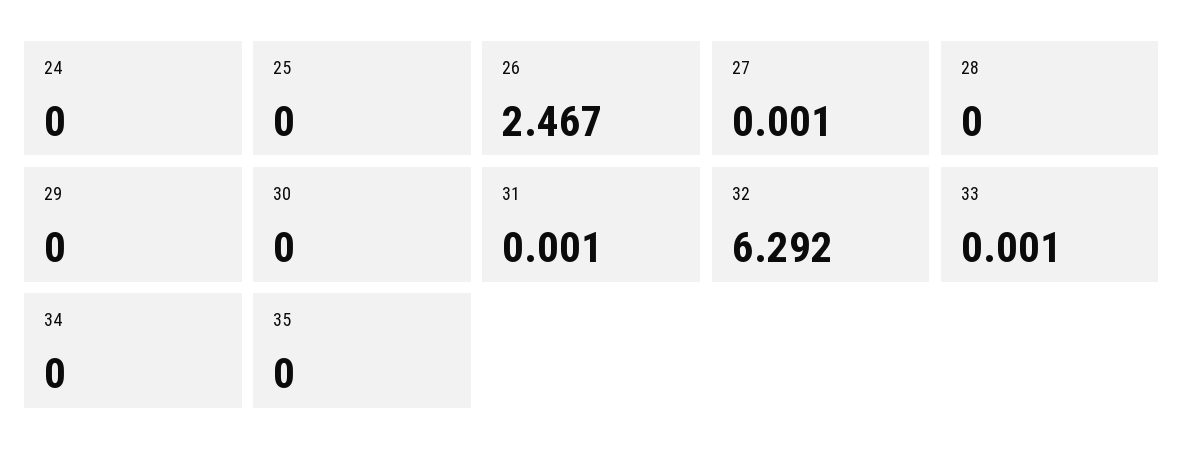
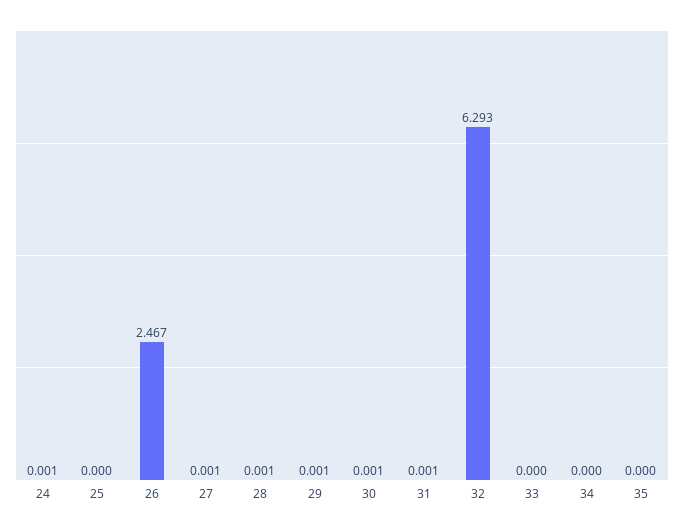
24: 0 -> 0.001
28: 0 -> 0.001
29: 0 -> 0.001
30: 0 -> 0.001
32: 6.292 -> 6.293
33: 0.001 -> 0

